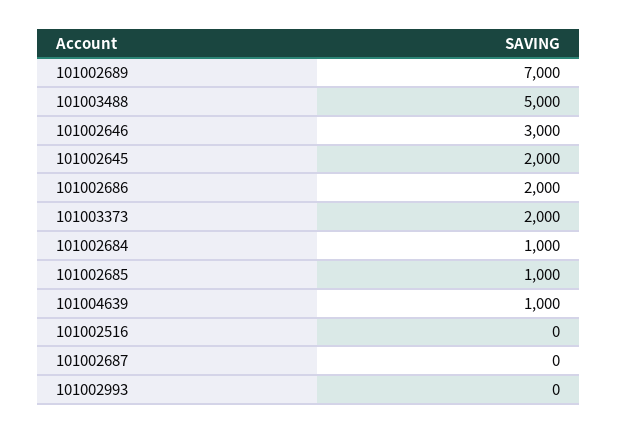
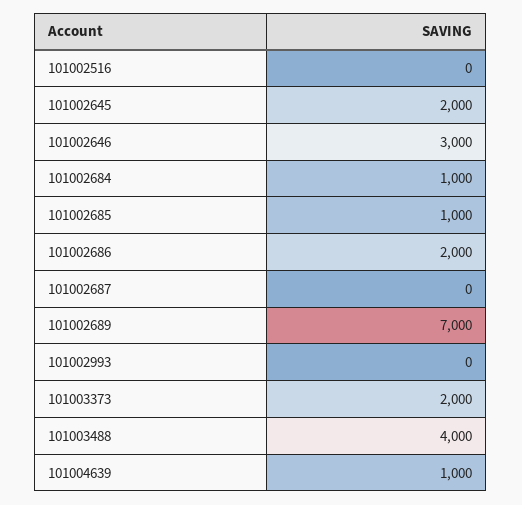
101003488: 5000 -> 4000

